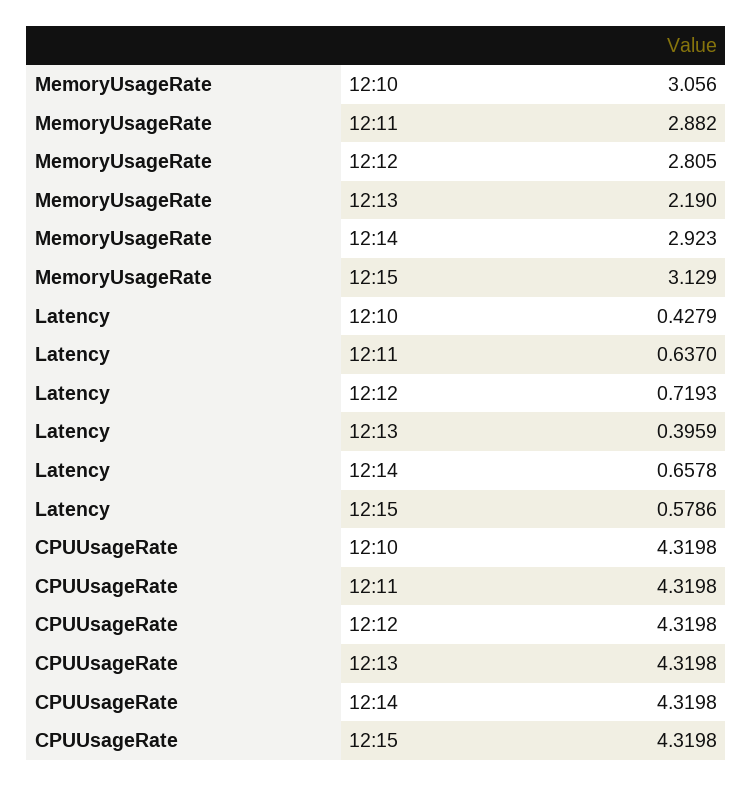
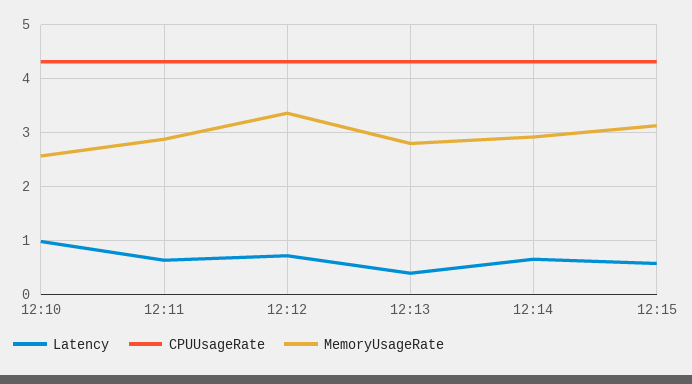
MemoryUsageRate, 12:10: 3.056 -> 2.6
MemoryUsageRate, 12:12: 2.805 -> 3.4
MemoryUsageRate, 12:13: 2.19 -> 2.8
Latency, 12:10: 0.4279 -> 1

